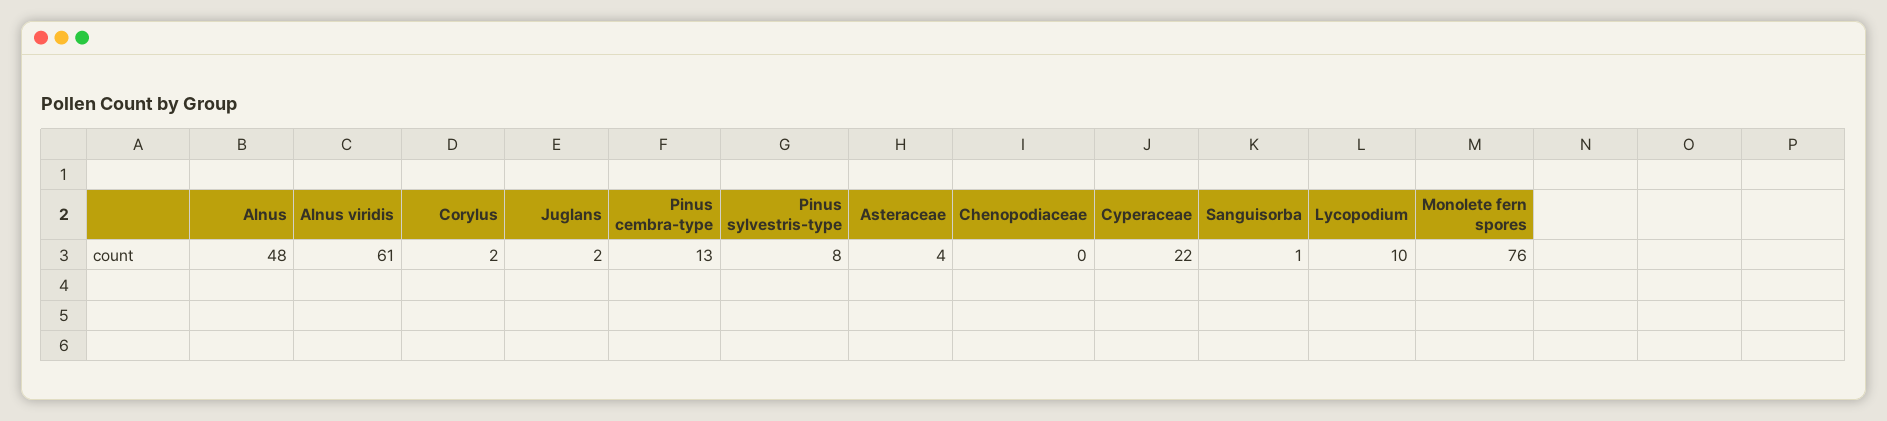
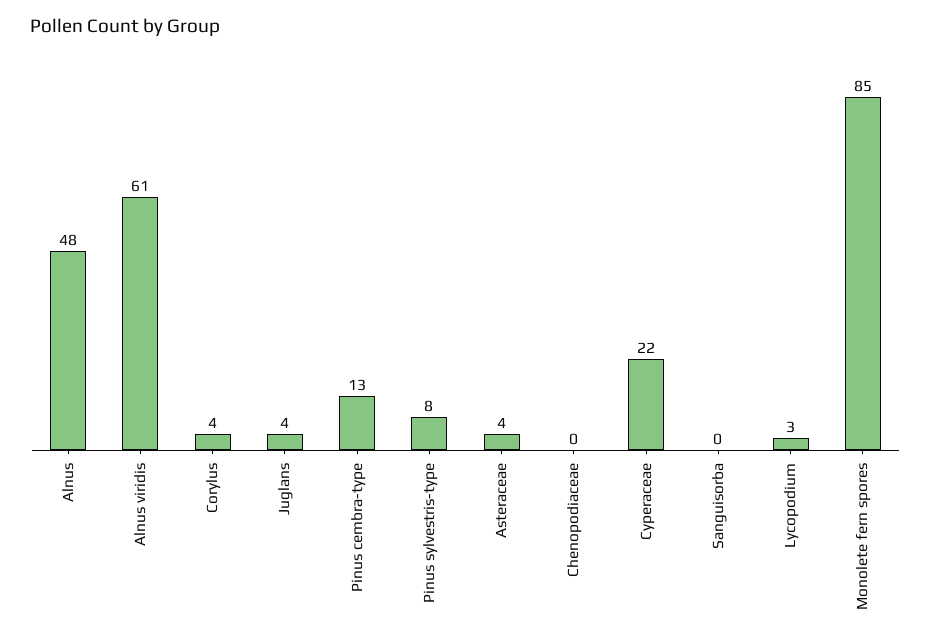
Corylus: 2 -> 4
Juglans: 2 -> 4
Sanguisorba: 1 -> 0
Lycopodium: 10 -> 3
Monolete fern spores: 76 -> 85

